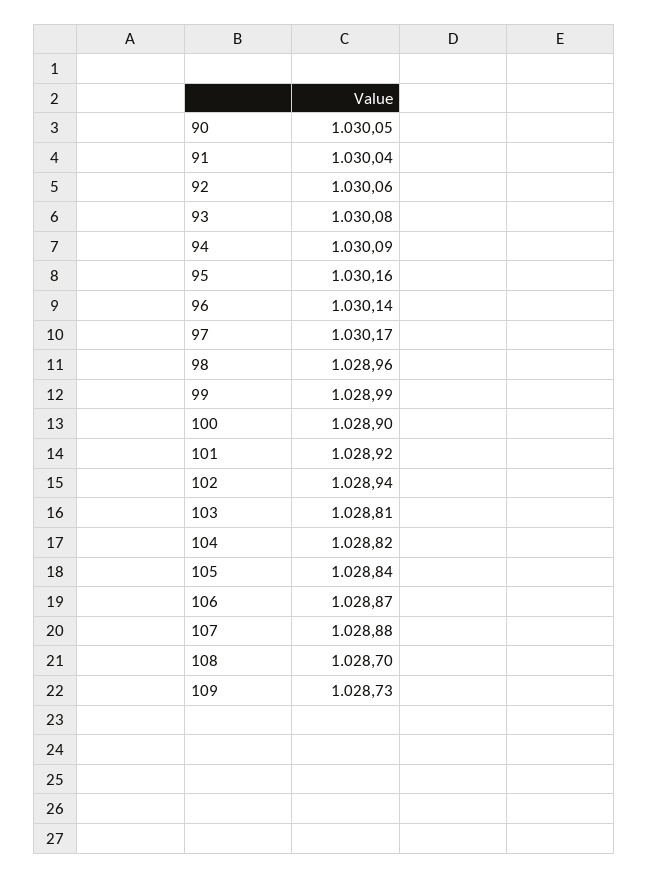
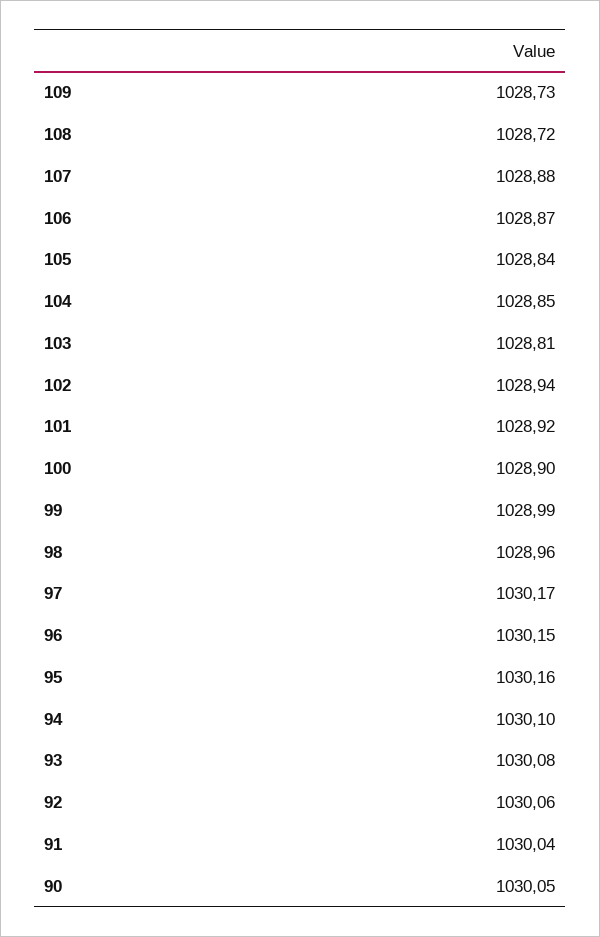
94: 1030.09 -> 1030.1
96: 1030.14 -> 1030.15
104: 1028.82 -> 1028.85
108: 1028.7 -> 1028.72

